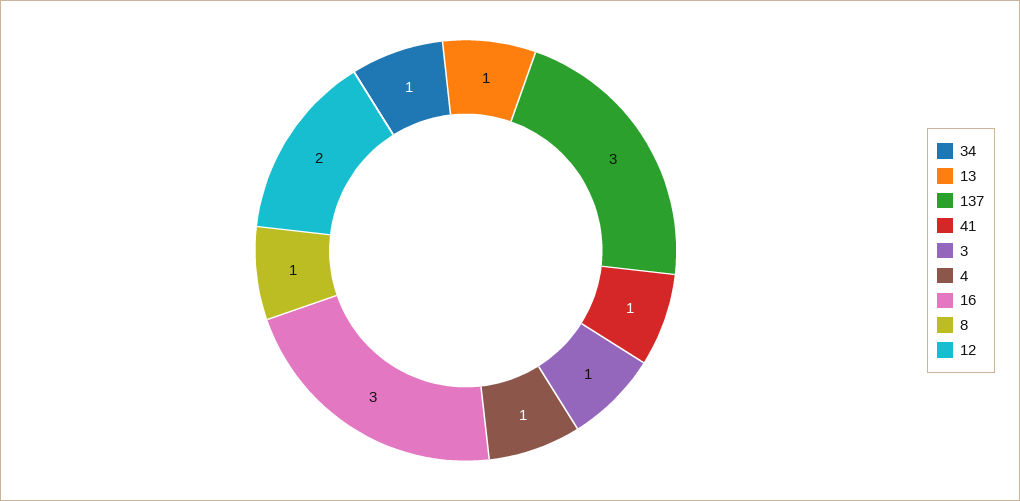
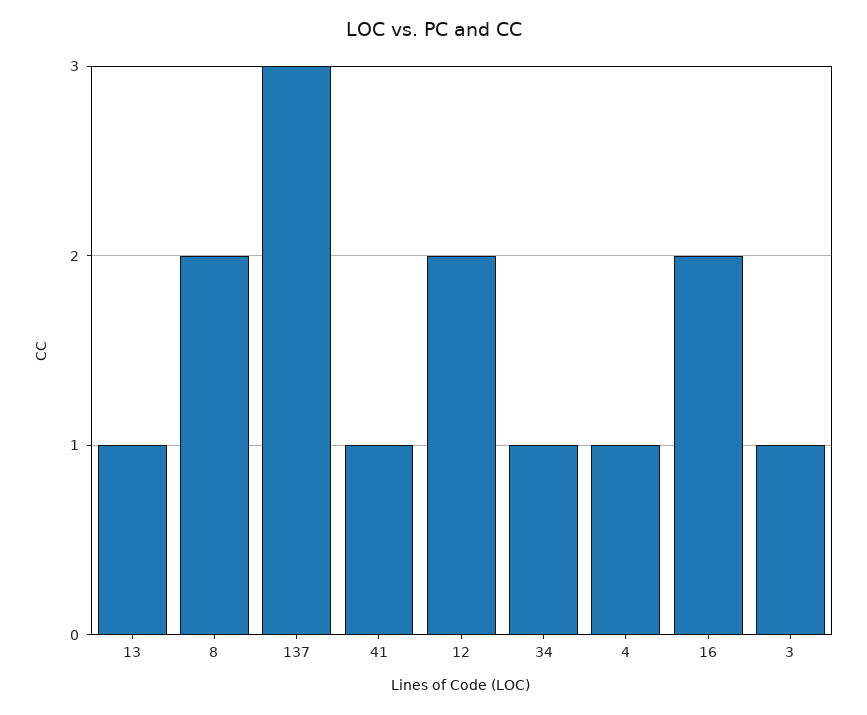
16: 3 -> 2
8: 1 -> 2

